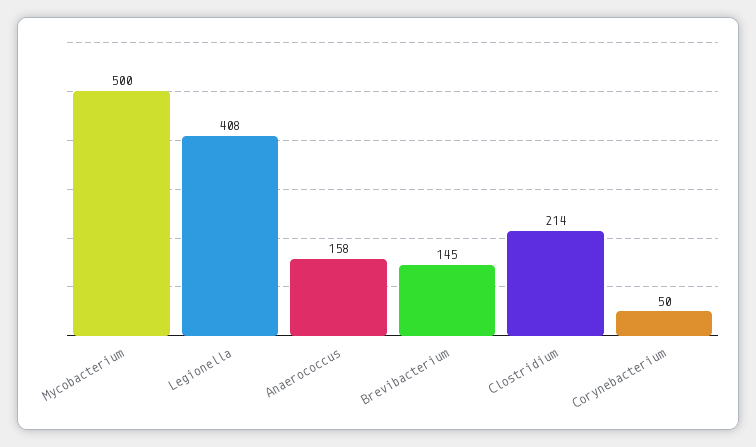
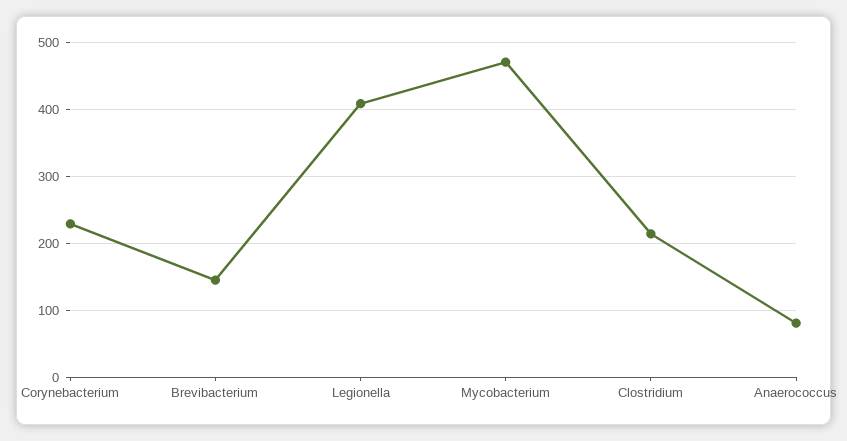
Mycobacterium: 500 -> 470
Anaerococcus: 158 -> 80
Corynebacterium: 50 -> 230

